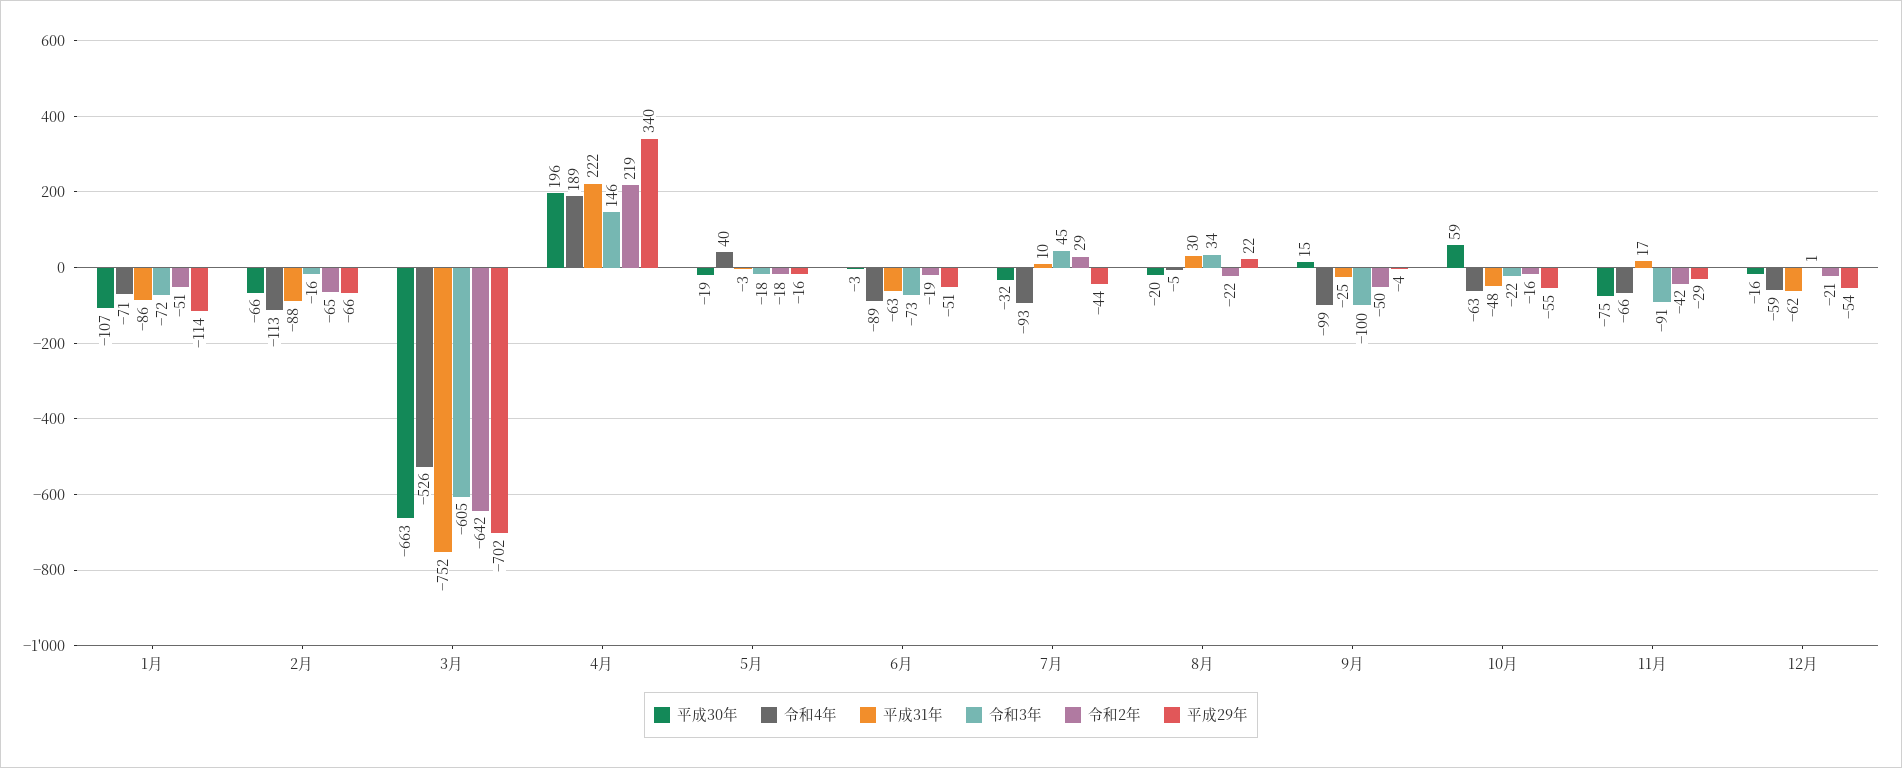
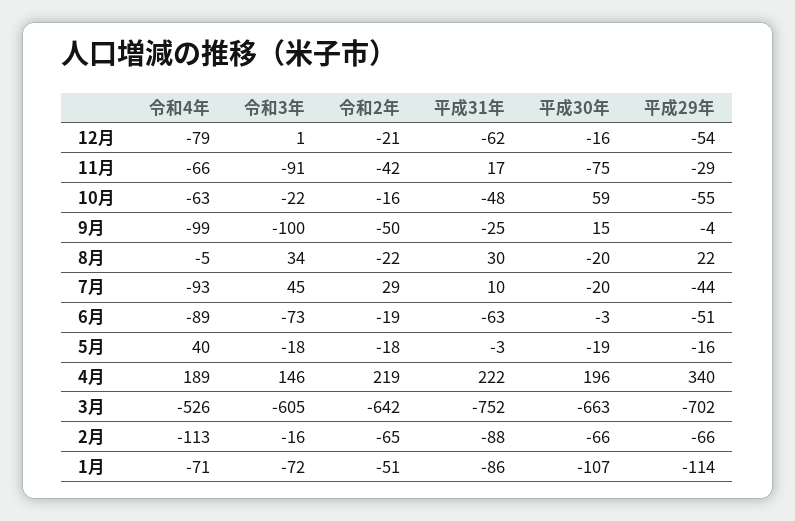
平成30年, 7月: -32 -> -20
令和4年, 12月: -59 -> -79

